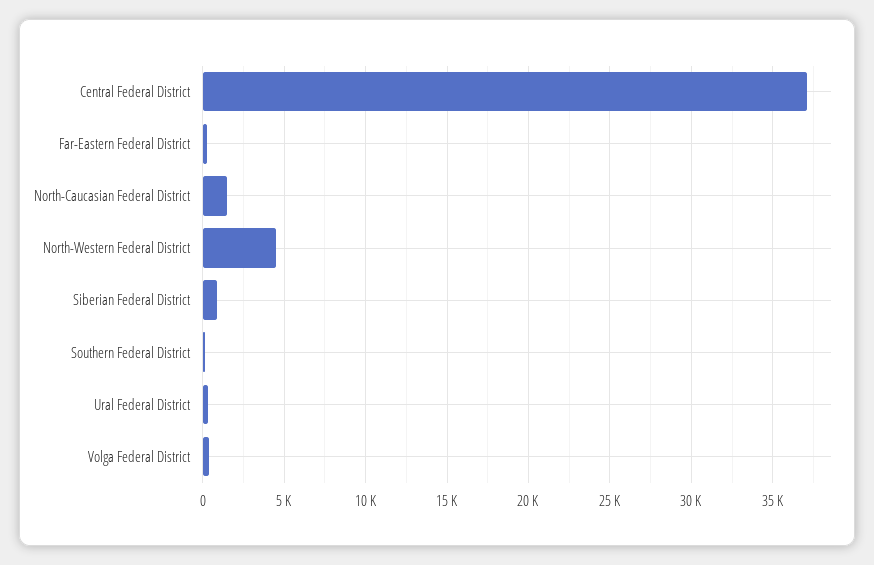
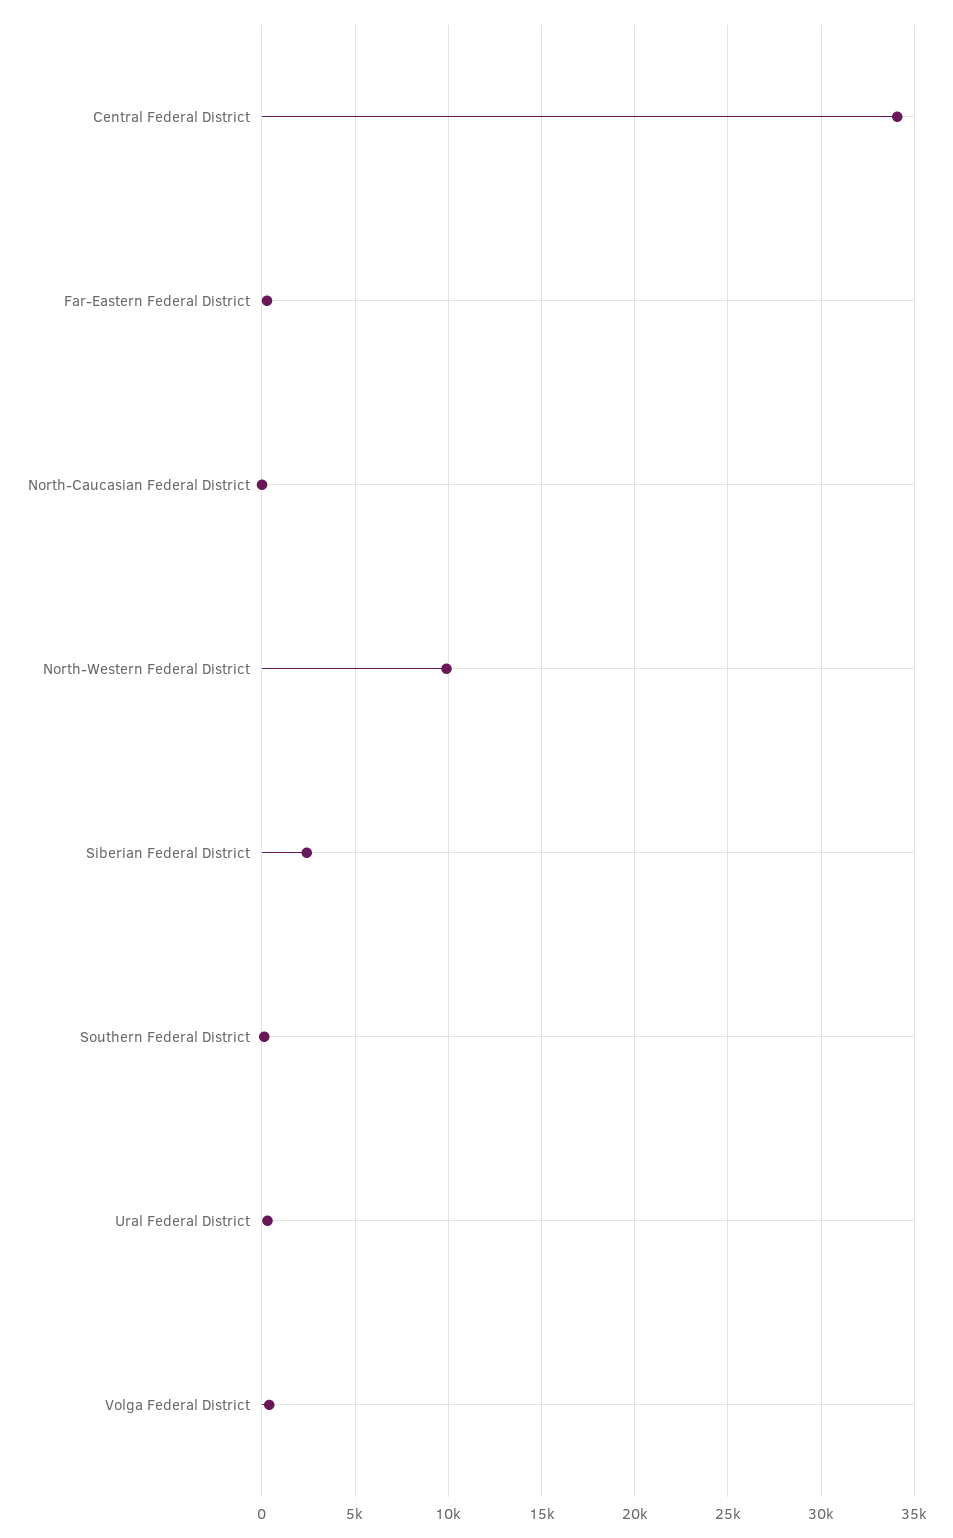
Central Federal District: 37000 -> 34000
North-Caucasian Federal District: 1500 -> 0
North-Western Federal District: 4500 -> 10000
Siberian Federal District: 1000 -> 2500

